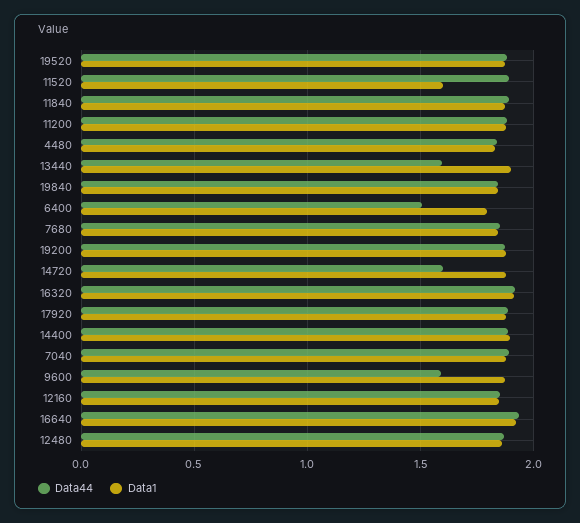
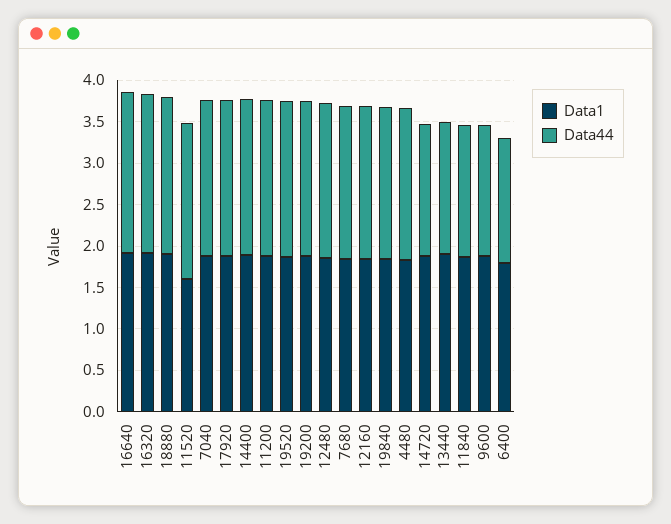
Data44, 11840: 1.9 -> 1.6
Data1, 18880: none -> 1.9
Data44, 18880: none -> 1.9

